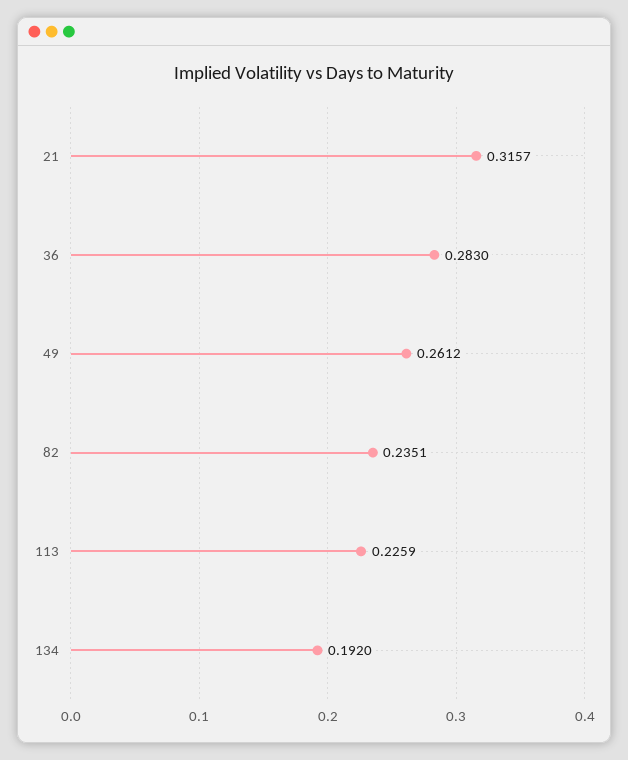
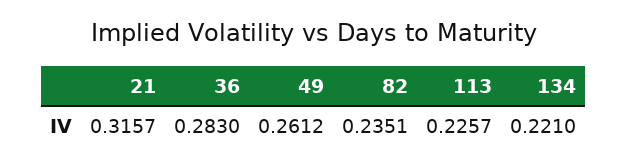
113: 0.2259 -> 0.2257
134: 0.192 -> 0.221

